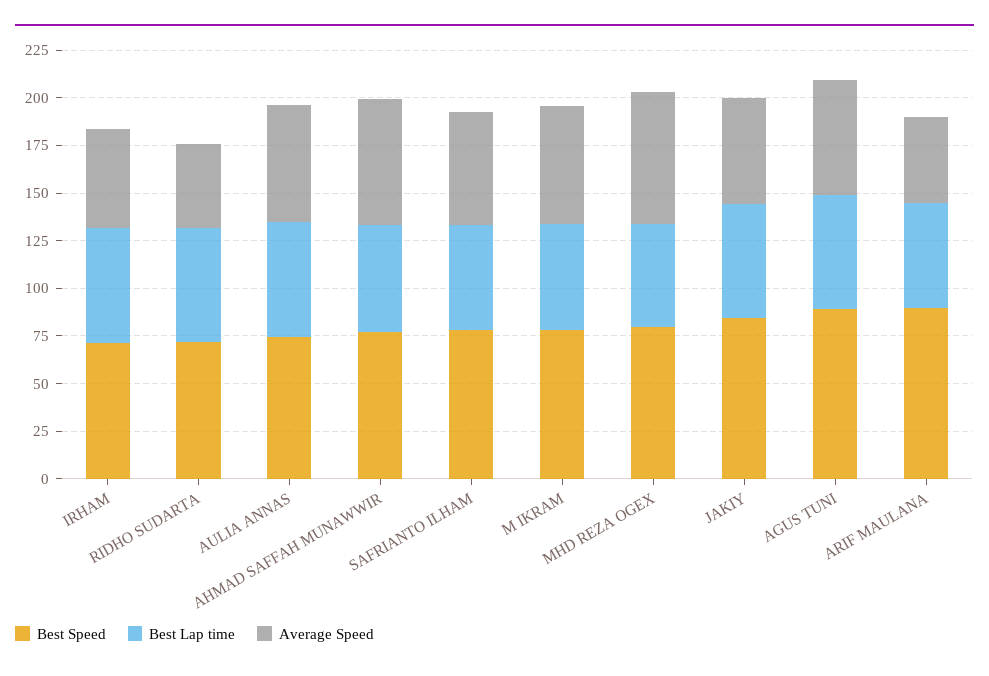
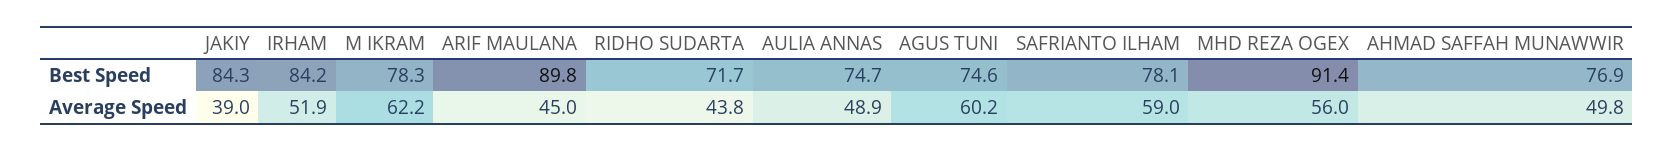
Best Speed, IRHAM: 70 -> 84.2
Best Lap time, IRHAM: 60 -> none
Best Lap time, RIDHO SUDARTA: 60 -> none
Best Lap time, AULIA ANNAS: 60 -> none
Average Speed, AULIA ANNAS: 60 -> 48.9
Best Lap time, AHMAD SAFFAH MUNAWWIR: 55 -> none
Average Speed, AHMAD SAFFAH MUNAWWIR: 65 -> 49.8
Best Lap time, SAFRIANTO ILHAM: 55 -> none
Best Lap time, M IKRAM: 55 -> none
Best Speed, MHD REZA OGEX: 80 -> 91.4
Best Lap time, MHD REZA OGEX: 55 -> none
Average Speed, MHD REZA OGEX: 70 -> 56
Best Lap time, JAKIY: 60 -> none
Average Speed, JAKIY: 55 -> 39
Best Speed, AGUS TUNI: 90 -> 74.6
Best Lap time, AGUS TUNI: 60 -> none
Best Lap time, ARIF MAULANA: 55 -> none

